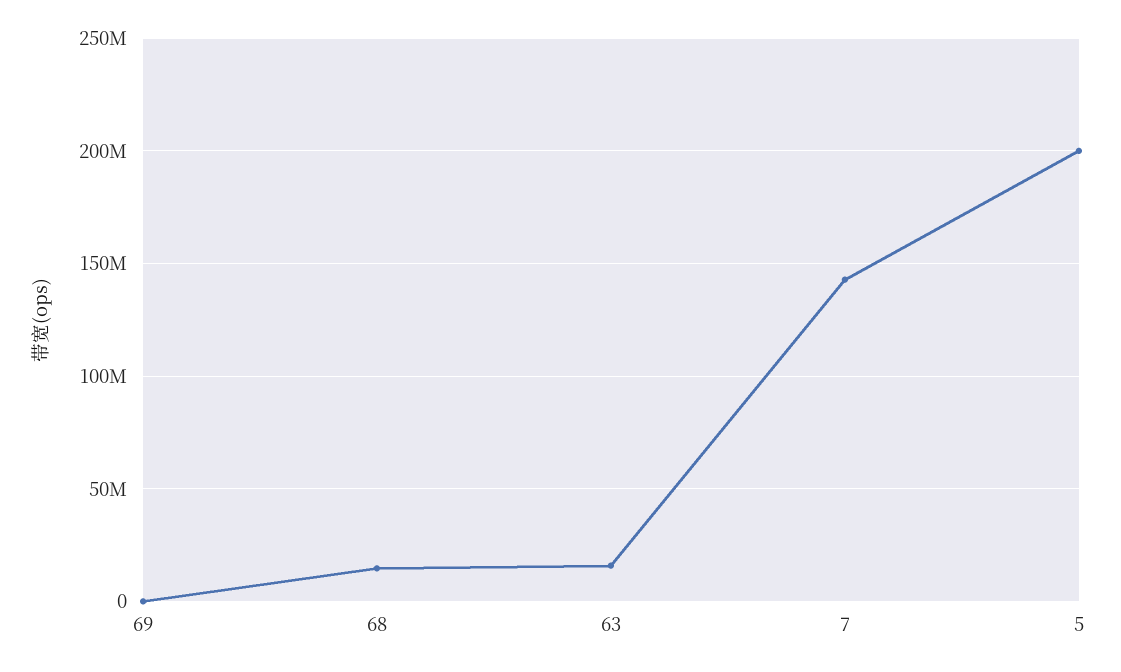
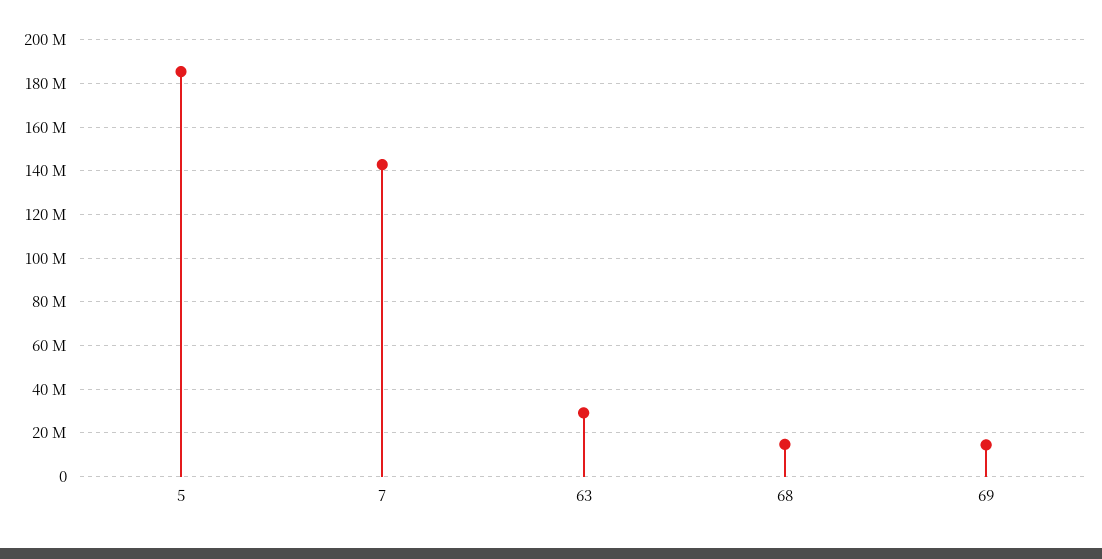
69: 0 -> 15000000
63: 15000000 -> 30000000
5: 200000000 -> 185000000

